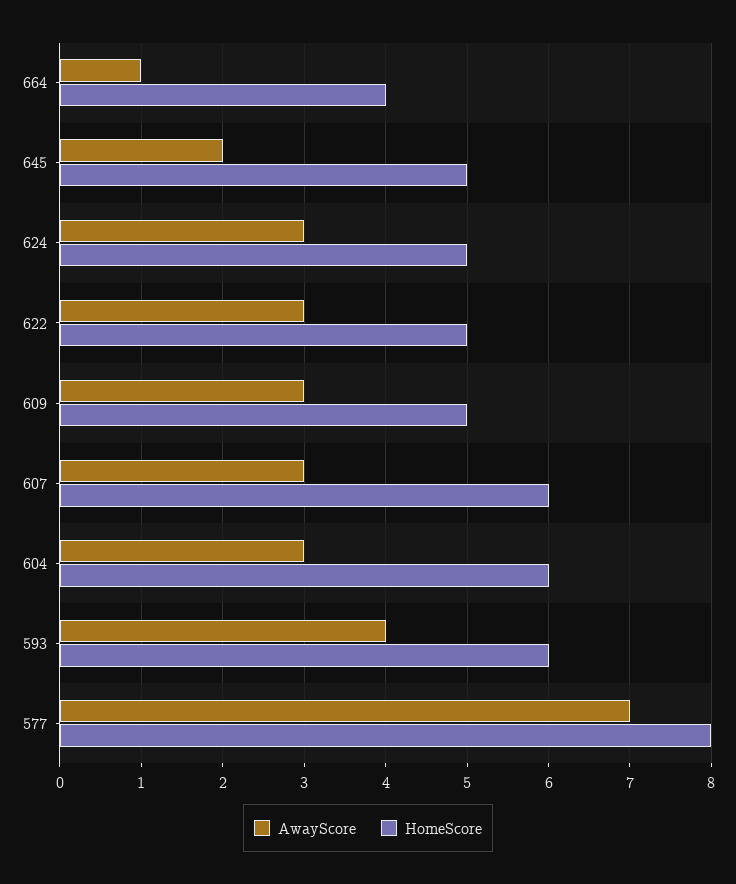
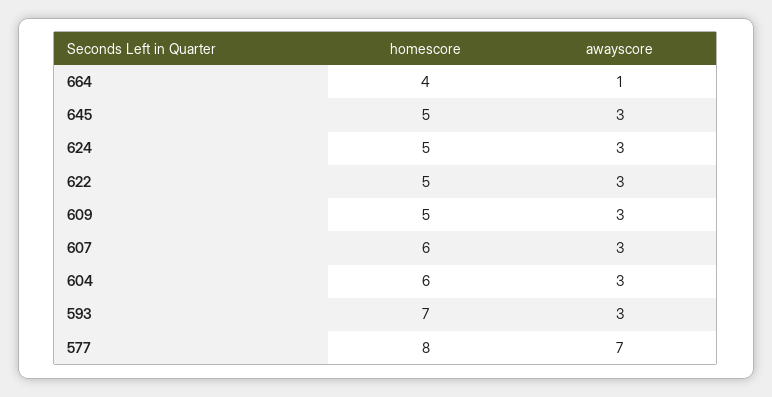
AwayScore, 645: 2 -> 3
AwayScore, 593: 4 -> 3
HomeScore, 593: 6 -> 7

